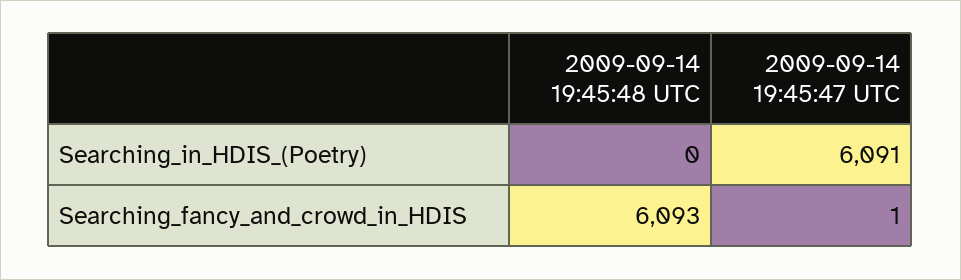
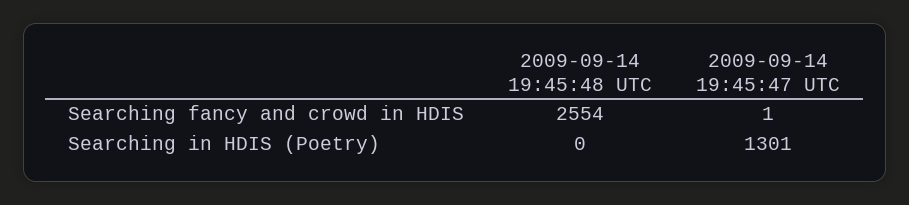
2009-09-14 19:45:47 UTC, Searching_in_HDIS_(Poetry): 6091 -> 1301
2009-09-14 19:45:48 UTC, Searching_fancy_and_crowd_in_HDIS: 6093 -> 2554

